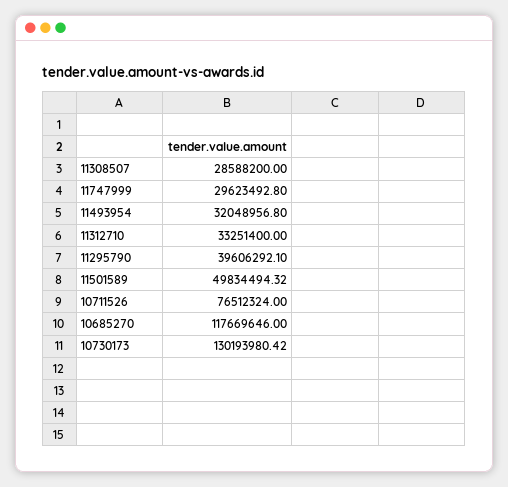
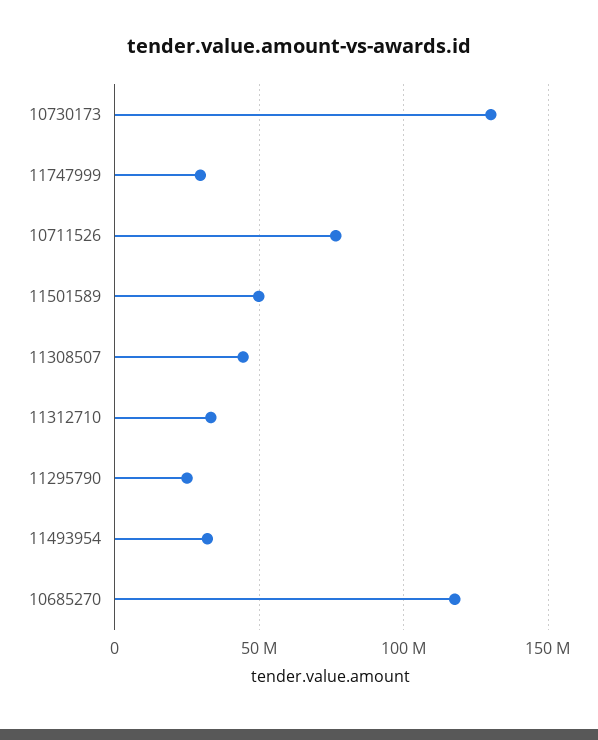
11308507: 28588200 -> 45000000
11295790: 39606292.1 -> 25000000

